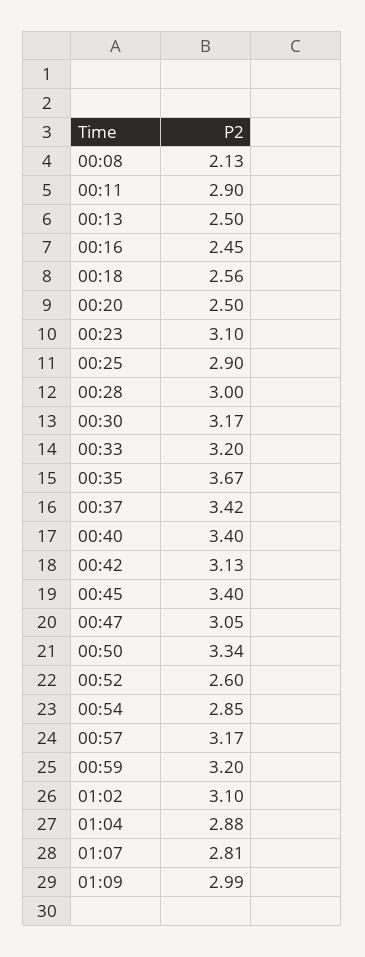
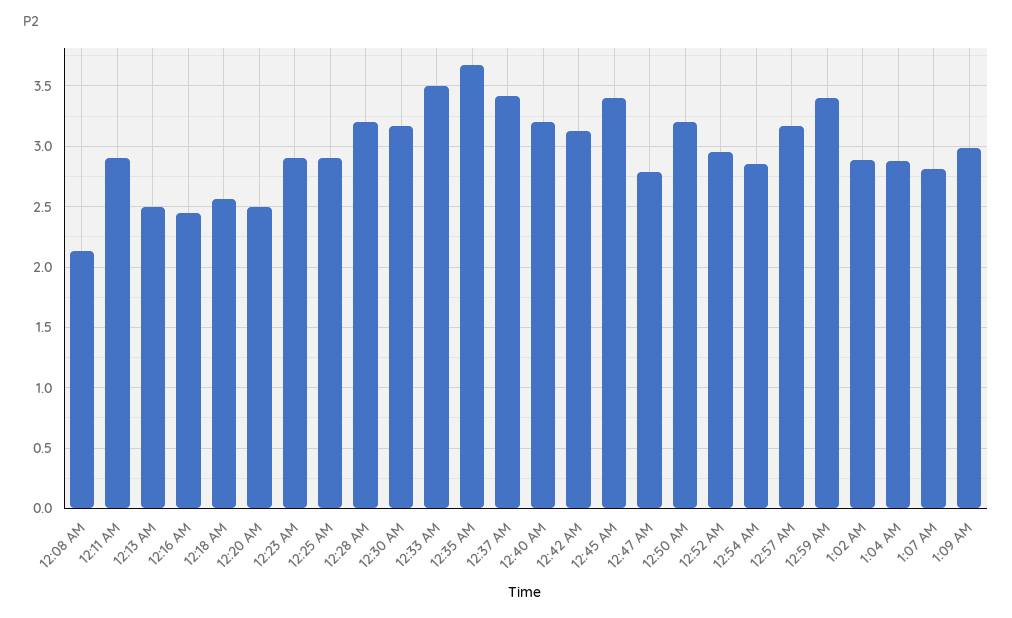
00:23: 3.1 -> 2.9
00:28: 3 -> 3.2
00:33: 3.2 -> 3.5
00:40: 3.4 -> 3.2
00:47: 3.05 -> 2.8
00:50: 3.34 -> 3.2
00:52: 2.6 -> 2.95
00:59: 3.2 -> 3.4
01:02: 3.1 -> 2.9

